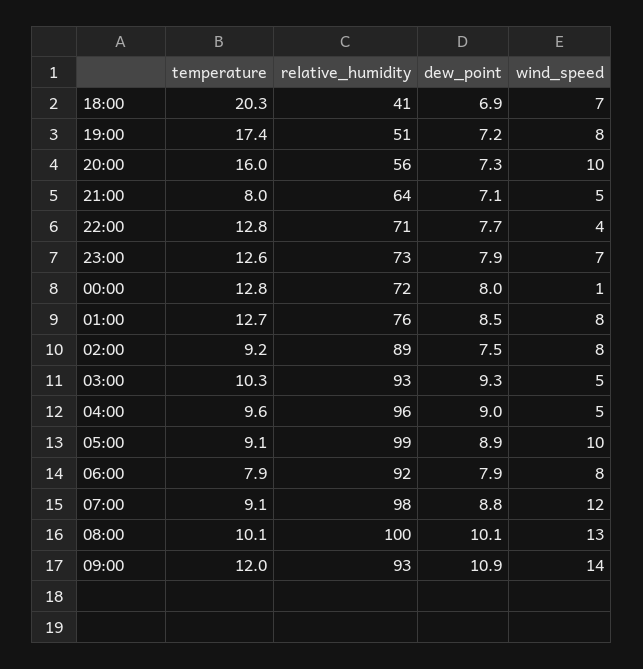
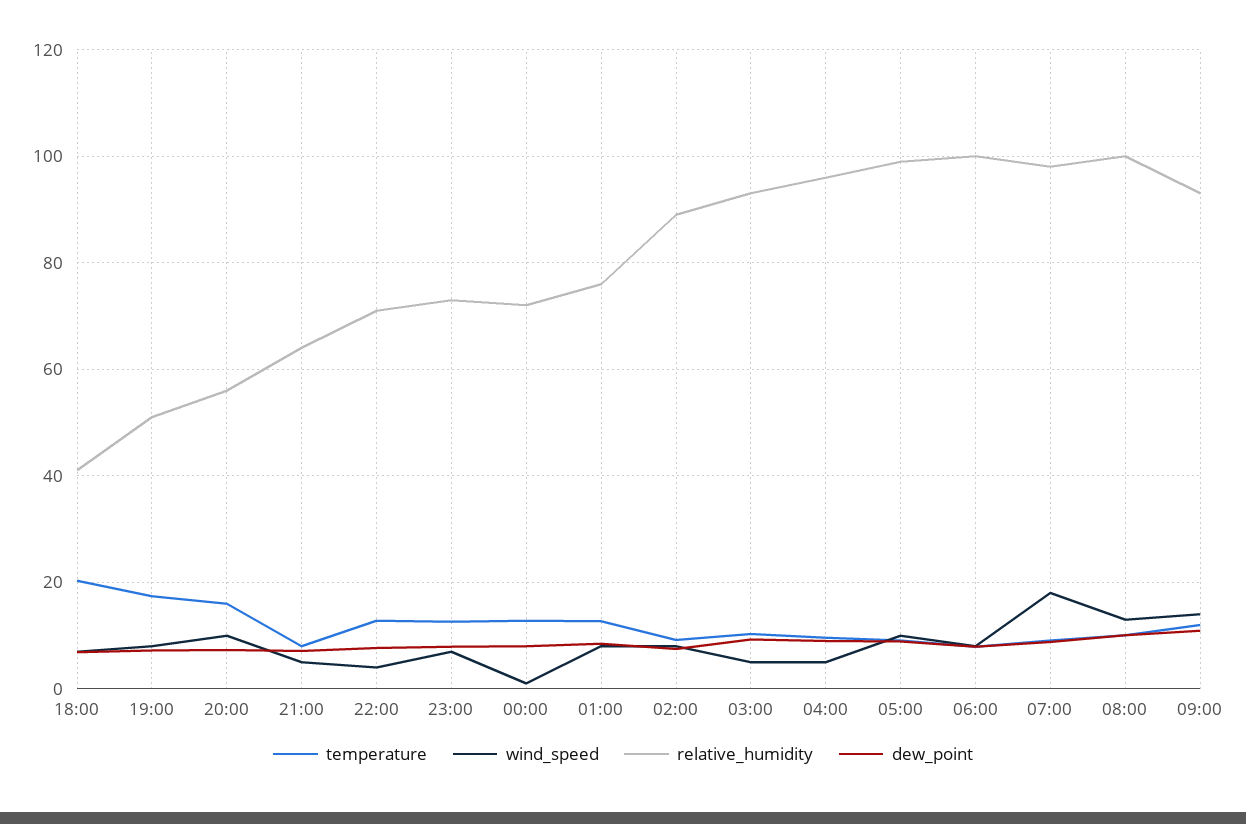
relative_humidity, 06:00: 92 -> 100
wind_speed, 07:00: 12 -> 18

